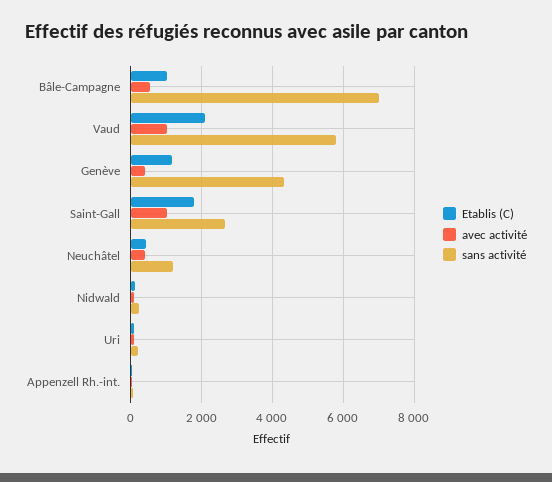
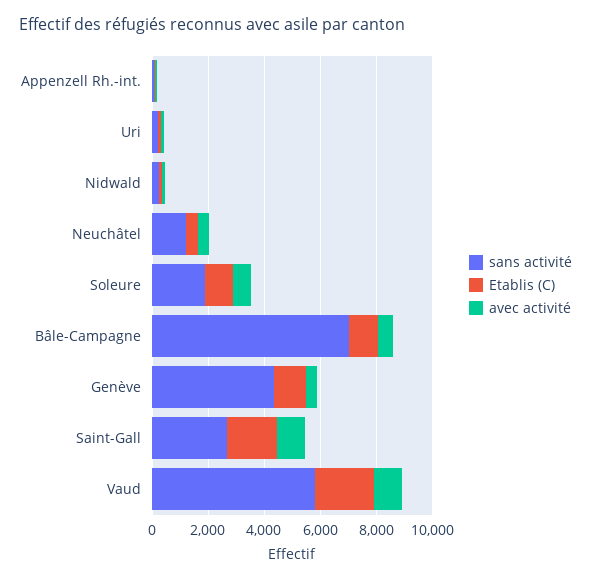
sans activité, Soleure: none -> 2000
Etablis (C), Soleure: none -> 1000
avec activité, Soleure: none -> 500

